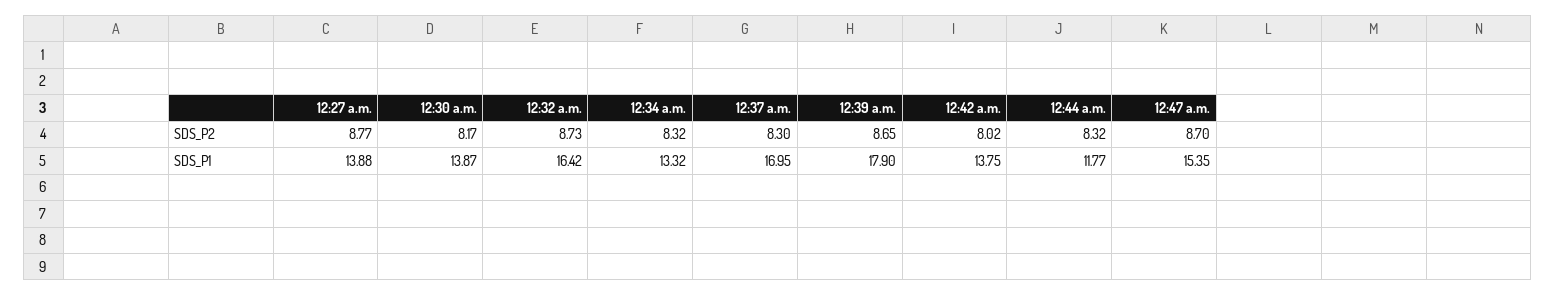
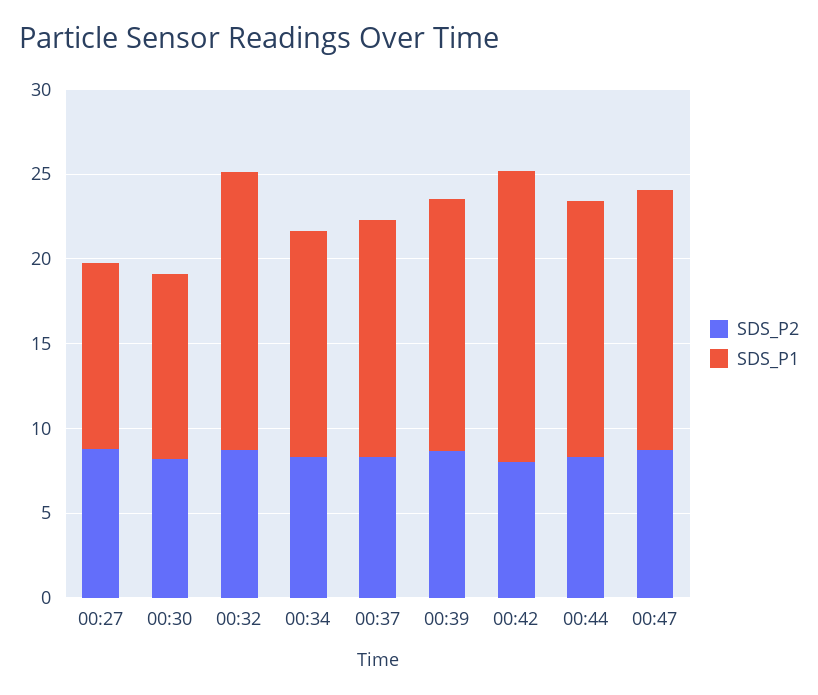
SDS_P1, 12:27 a.m.: 13.88 -> 11
SDS_P1, 12:30 a.m.: 13.87 -> 11
SDS_P1, 12:37 a.m.: 16.95 -> 14
SDS_P1, 12:39 a.m.: 17.9 -> 15
SDS_P1, 12:42 a.m.: 13.75 -> 17
SDS_P1, 12:44 a.m.: 11.77 -> 15

